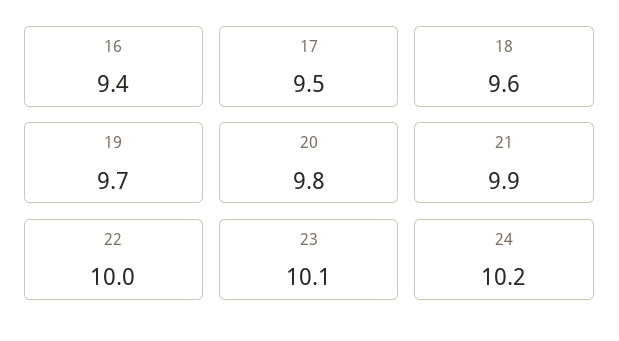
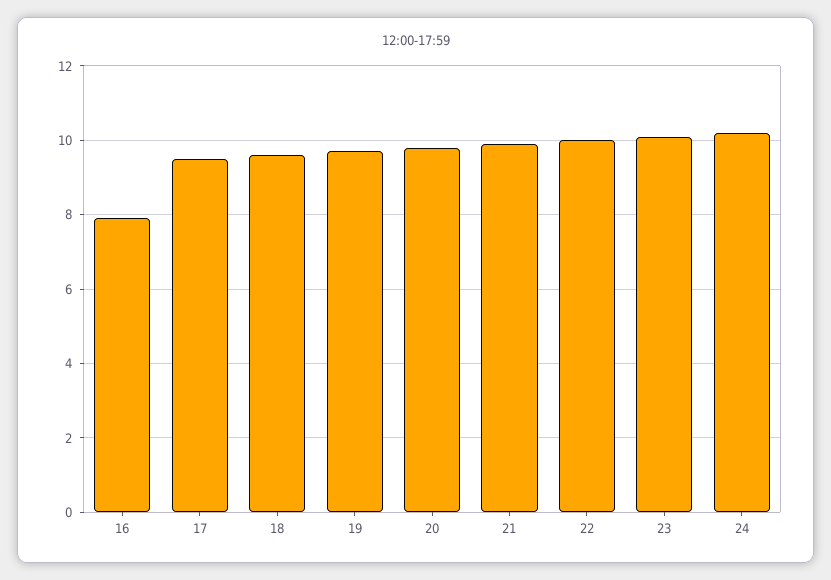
16: 9.4 -> 8

